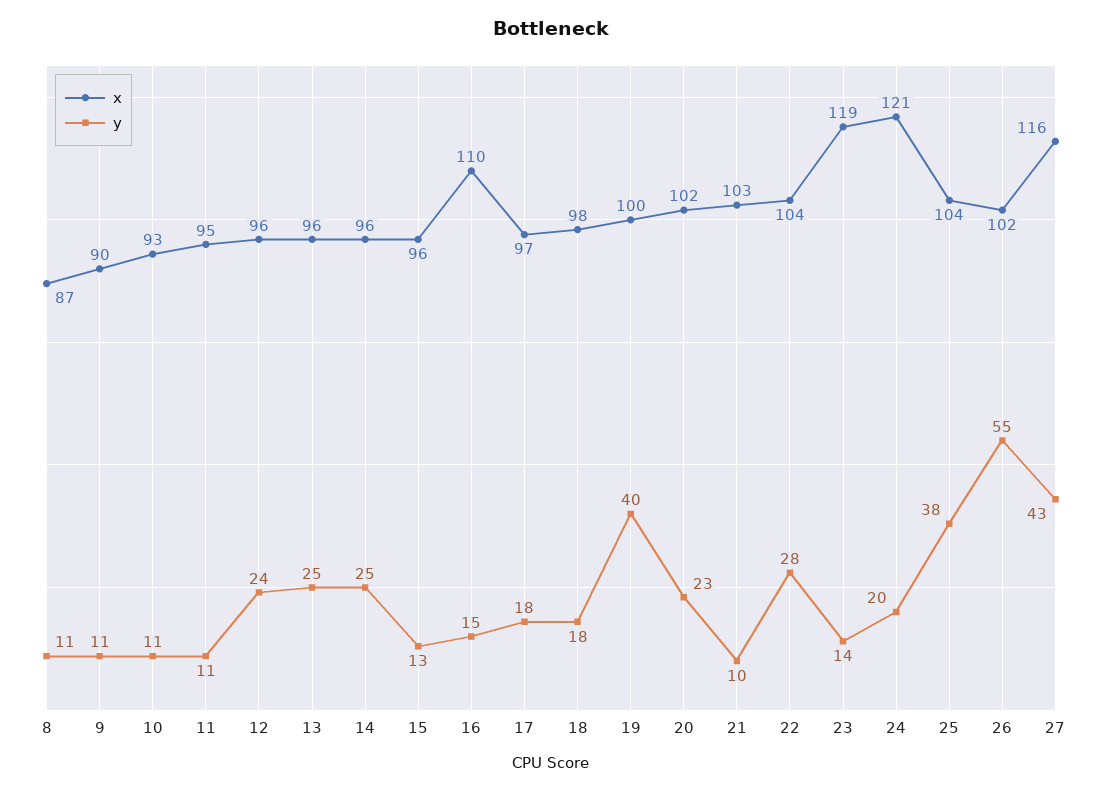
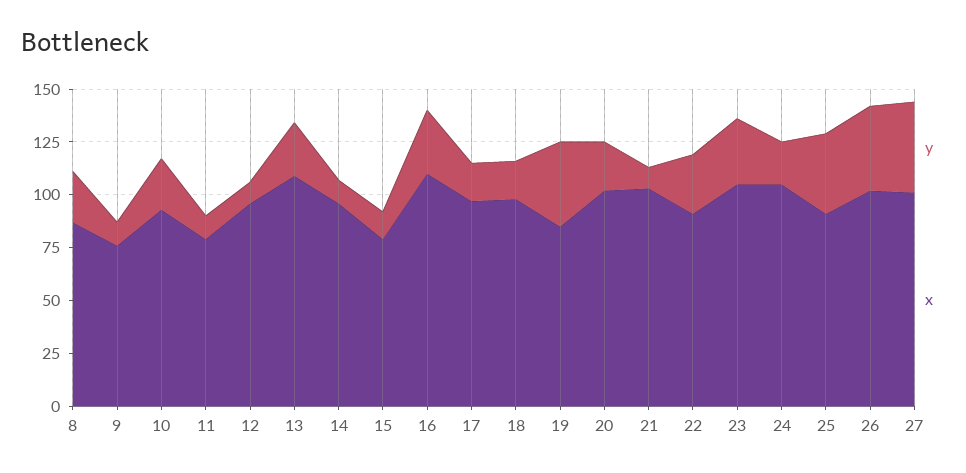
y, 8: 11 -> 25
x, 9: 90 -> 75
y, 10: 11 -> 25
x, 11: 95 -> 80
y, 12: 24 -> 10
x, 13: 96 -> 110
y, 14: 25 -> 10
x, 15: 96 -> 80
y, 16: 15 -> 30
x, 19: 100 -> 85
x, 22: 104 -> 90
x, 23: 119 -> 105
y, 23: 14 -> 30
x, 24: 121 -> 105
x, 25: 104 -> 90
y, 26: 55 -> 40
x, 27: 116 -> 100

